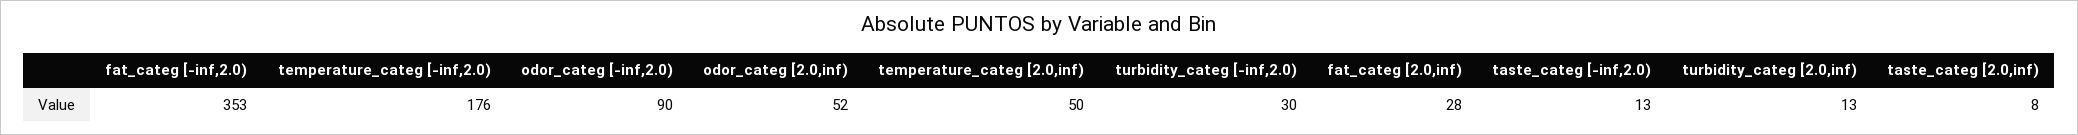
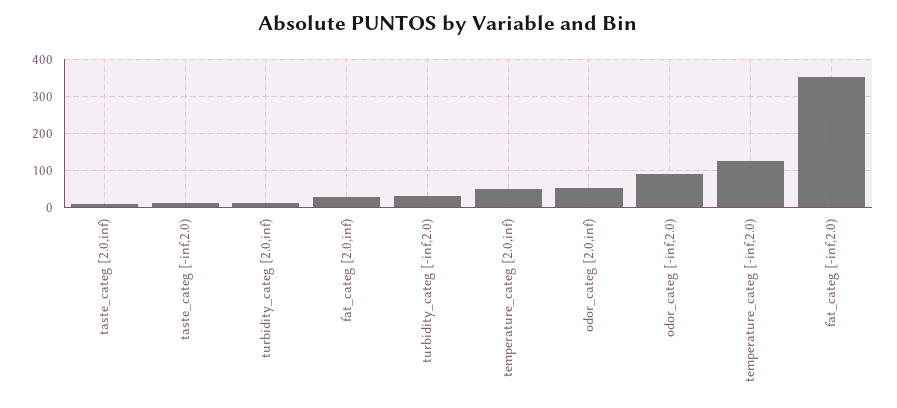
temperature_categ [-inf,2.0): 176 -> 120

